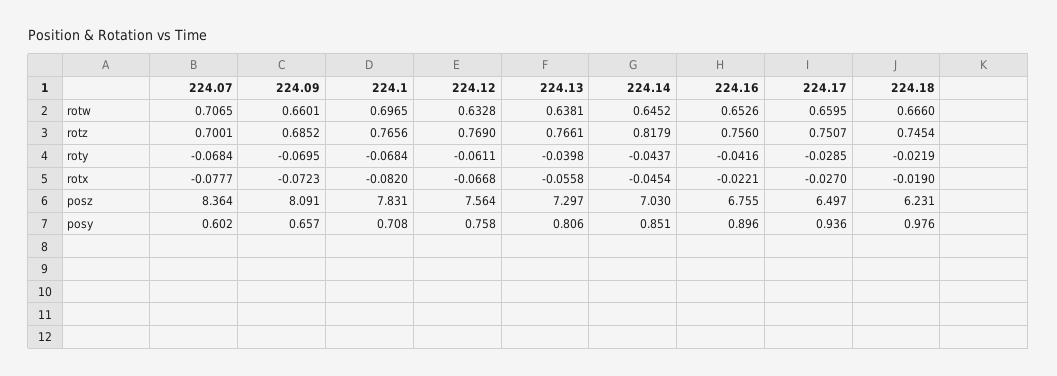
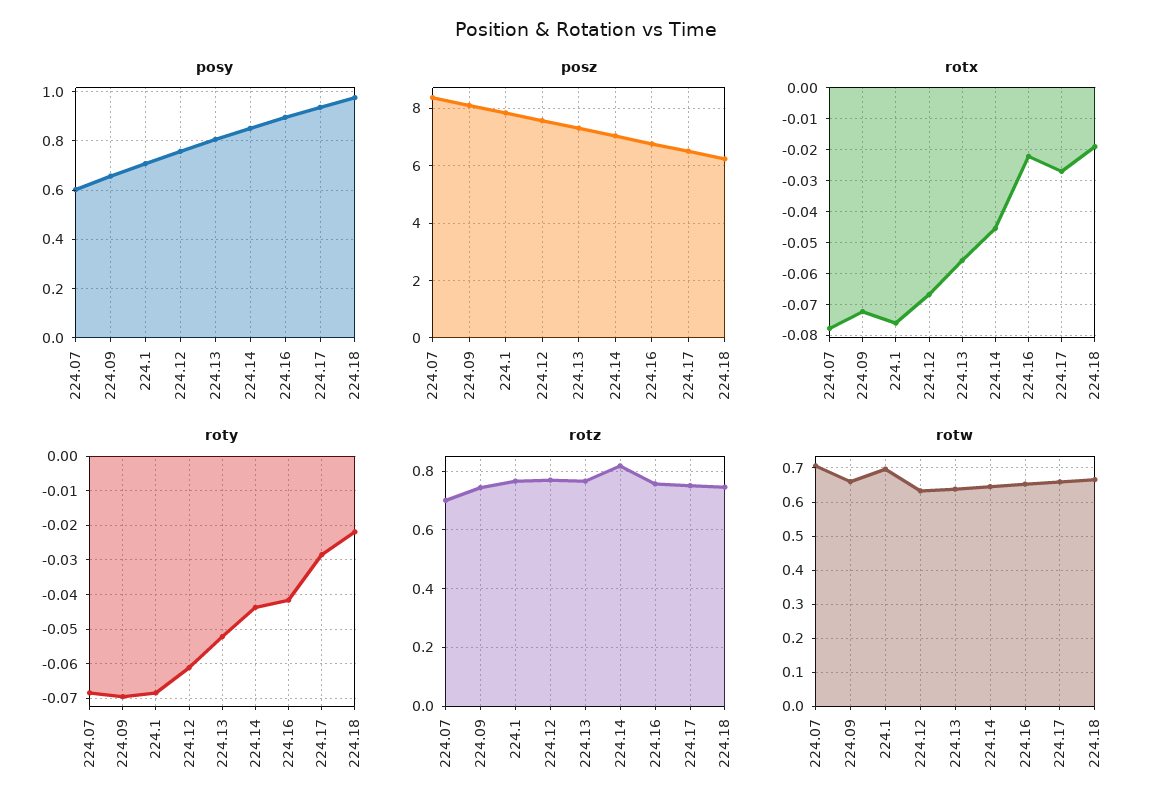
rotz, 224.09: 0.6852 -> 0.75
roty, 224.13: -0.0398 -> -0.052
rotx, 224.1: -0.082 -> -0.076

